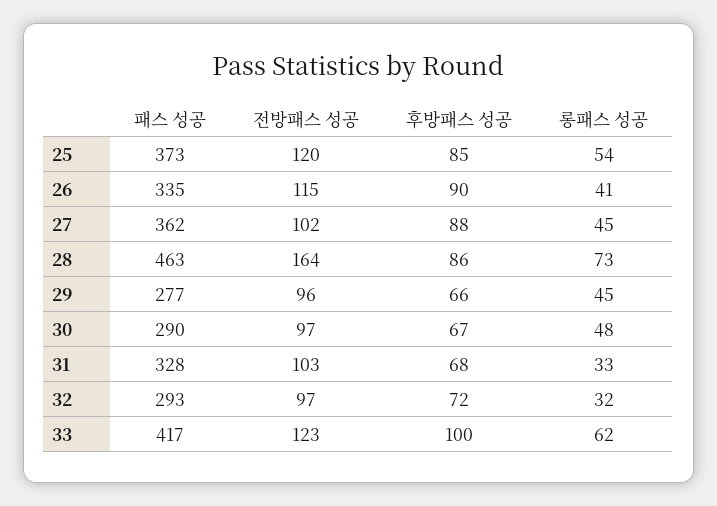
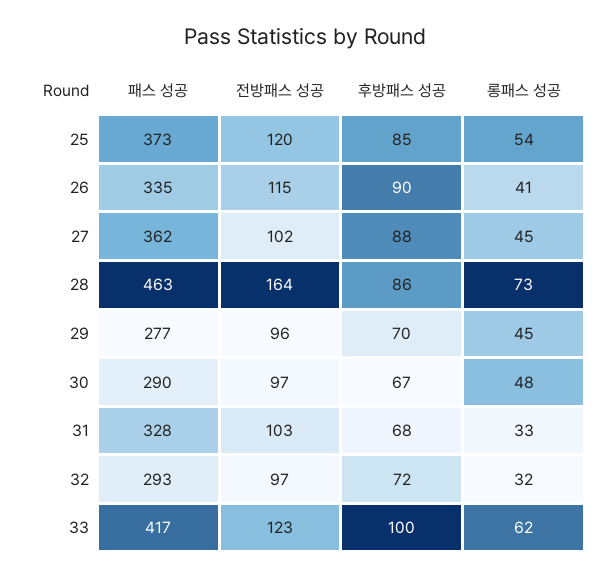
후방패스 성공, 29: 66 -> 70

